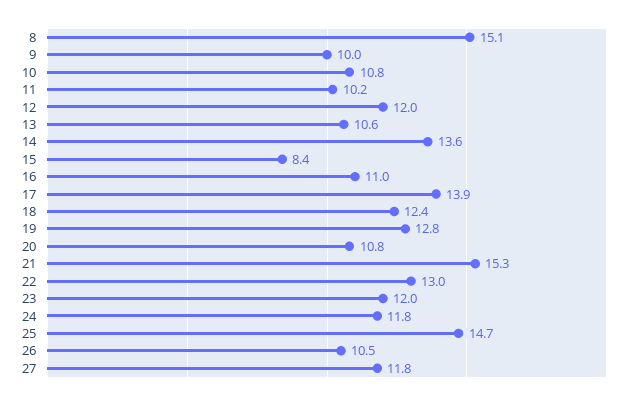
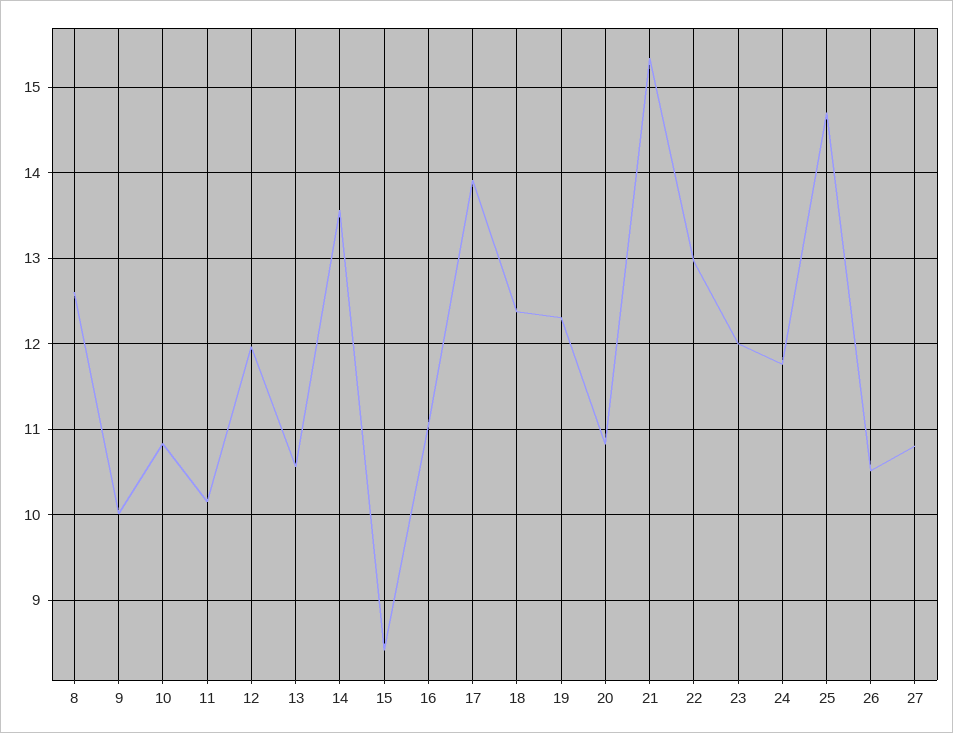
8: 15.1 -> 12.6
19: 12.8 -> 12.3
27: 11.8 -> 10.8

